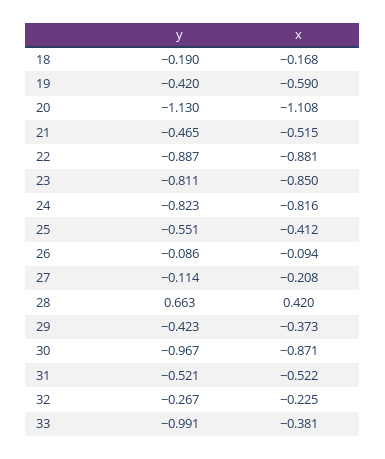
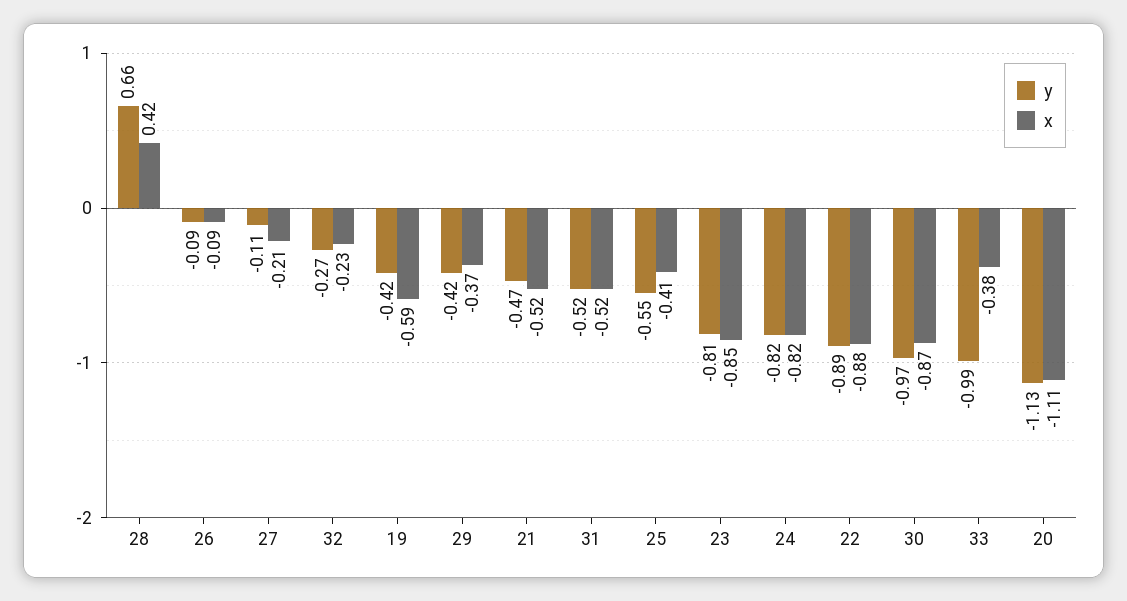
y, 18: -0.19 -> none
x, 18: -0.168 -> none

